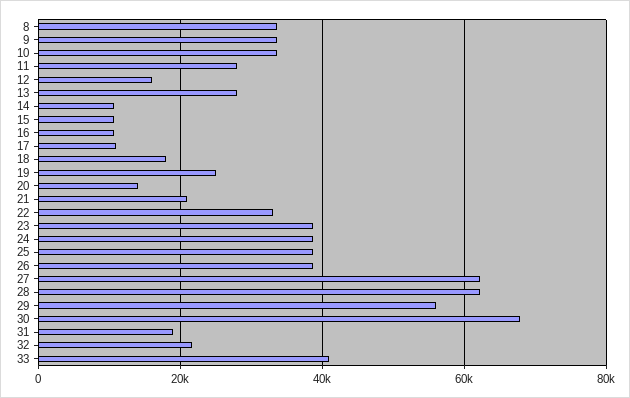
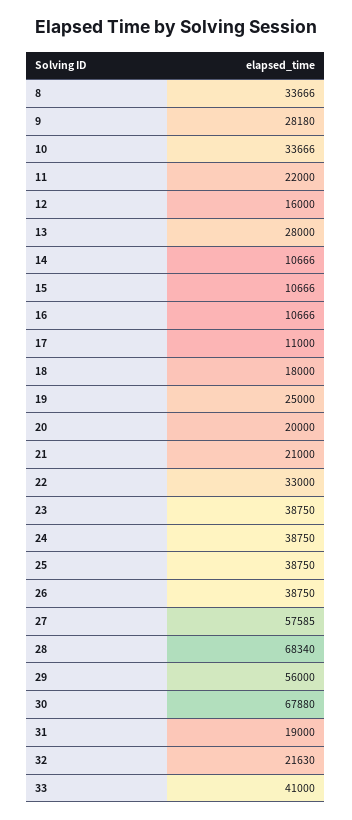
9: 34000 -> 28180
11: 28000 -> 22000
20: 14000 -> 20000
27: 62000 -> 57585
28: 62000 -> 68340

